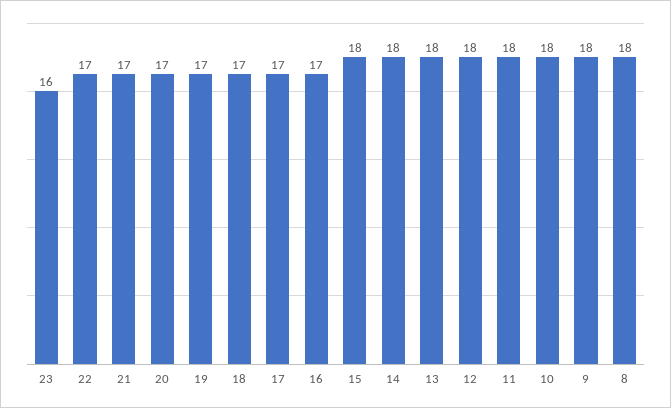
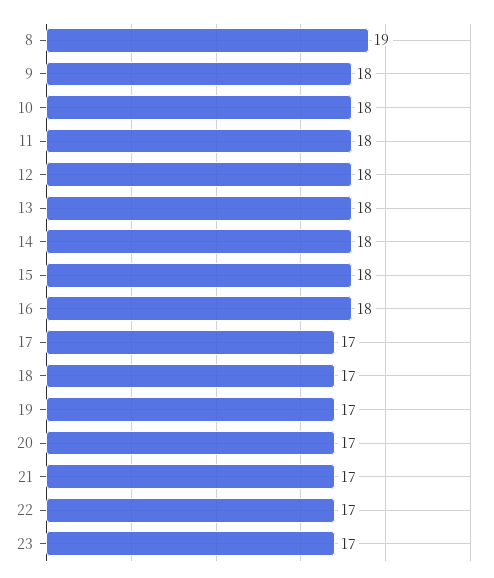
23: 16 -> 17
16: 17 -> 18
8: 18 -> 19

